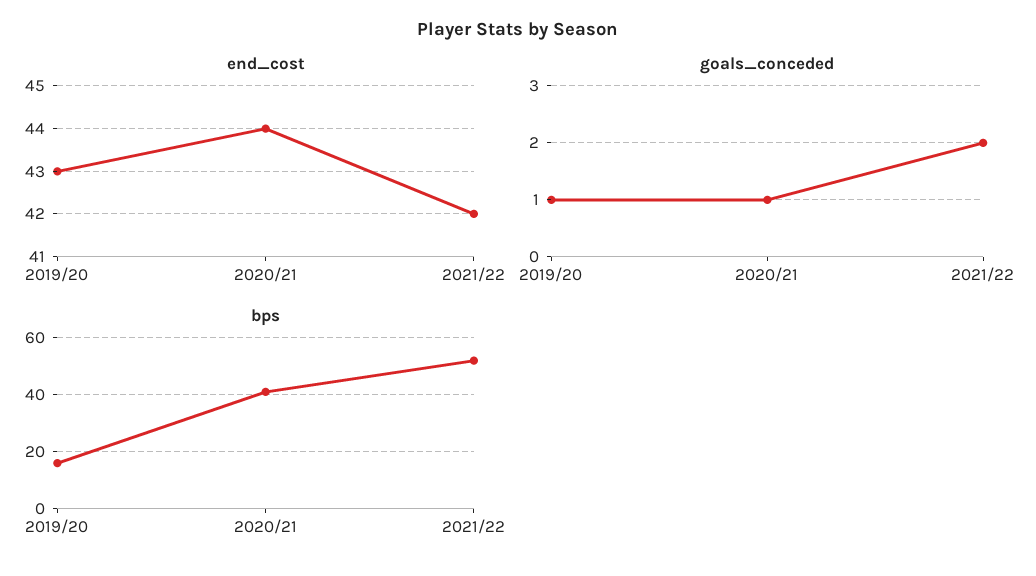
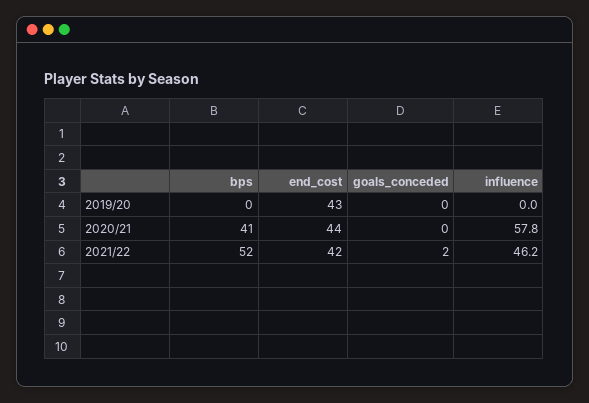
goals_conceded, 2019/20: 1 -> 0
goals_conceded, 2020/21: 1 -> 0
bps, 2019/20: 15 -> 0
influence, 2019/20: none -> 0
influence, 2020/21: none -> 57.8
influence, 2021/22: none -> 46.2

